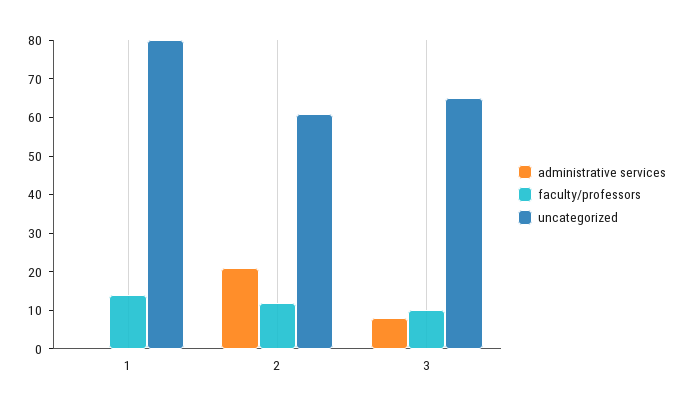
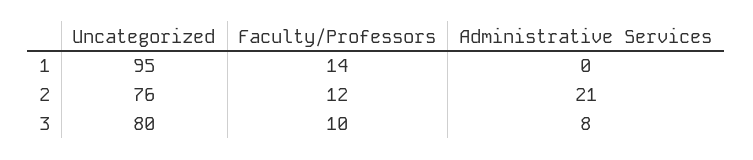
uncategorized, 1: 80 -> 95
uncategorized, 2: 60 -> 76
uncategorized, 3: 65 -> 80

